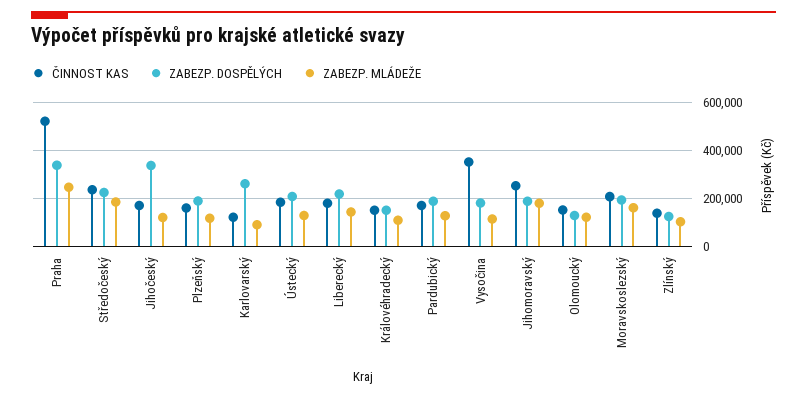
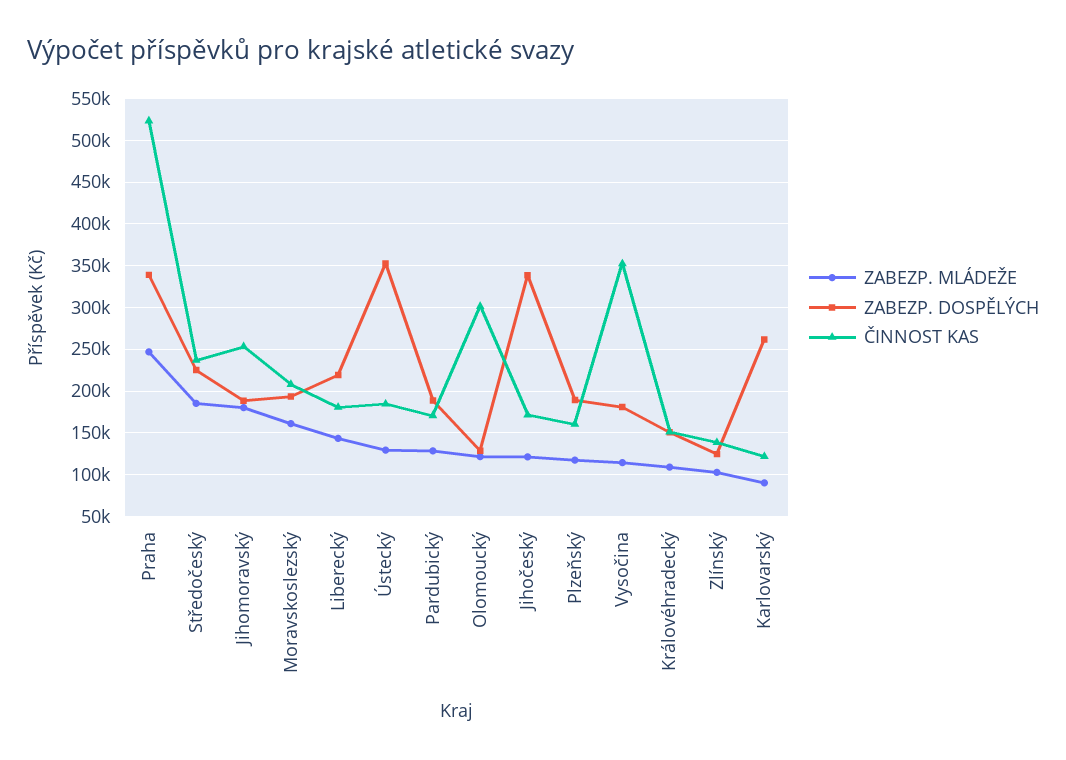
ZABEZP. DOSPĚLÝCH, Ústecký: 200000 -> 350000
ČINNOST KAS, Olomoucký: 150000 -> 300000

